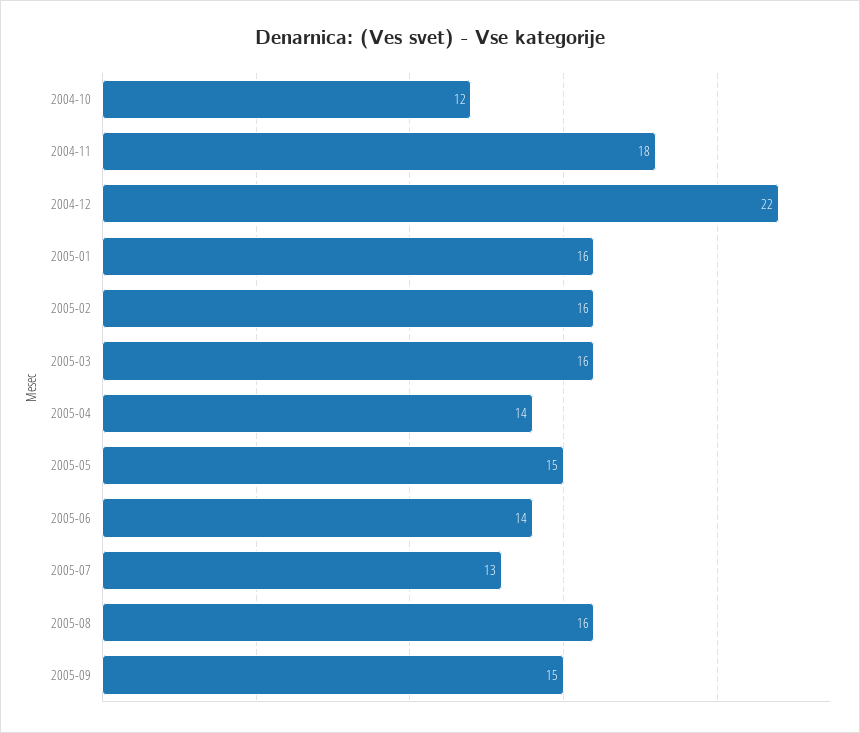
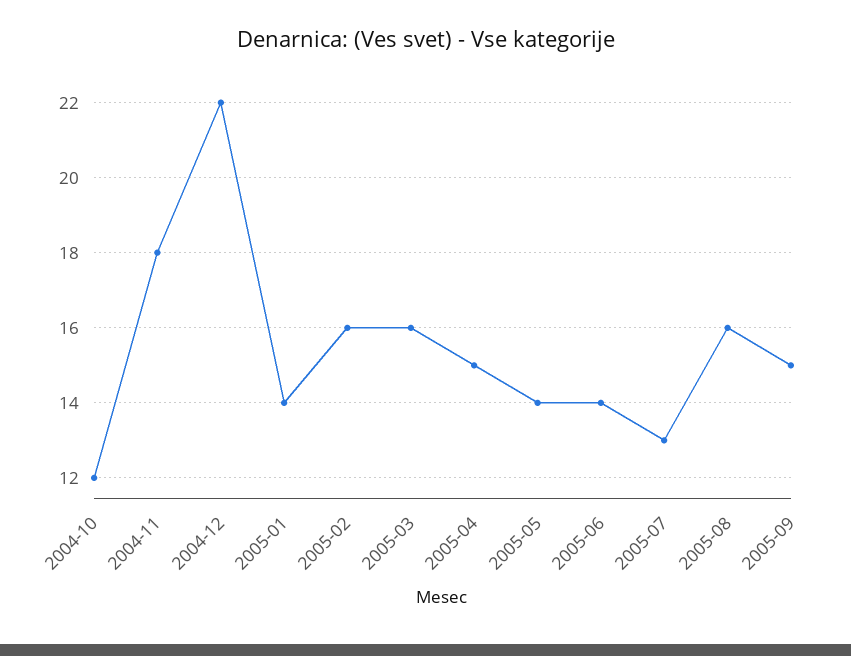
2005-01: 16 -> 14
2005-04: 14 -> 15
2005-05: 15 -> 14

